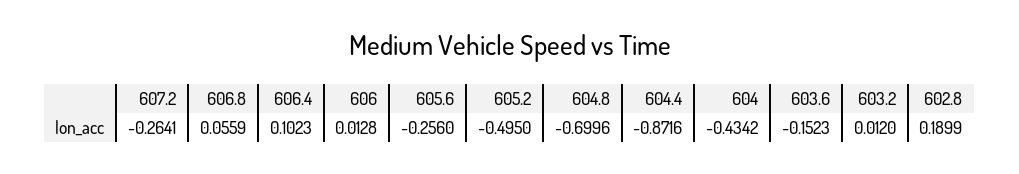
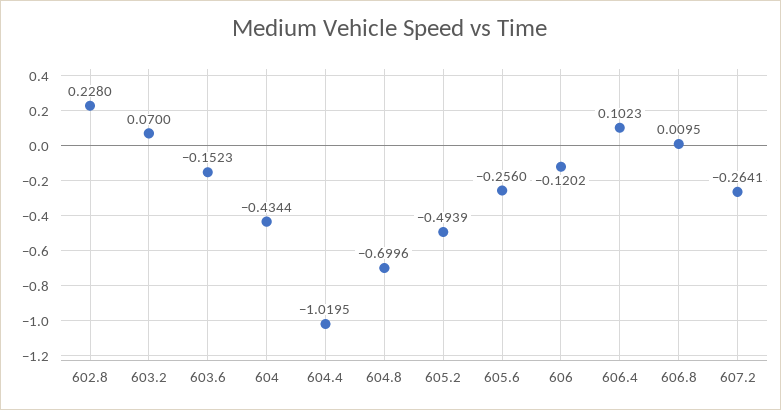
606.8: 0.0559 -> 0.0095
606: 0.0128 -> -0.1202
605.2: -0.495 -> -0.4939
604.4: -0.8716 -> -1.0195
604: -0.4342 -> -0.4344
603.2: 0.012 -> 0.07
602.8: 0.1899 -> 0.228

